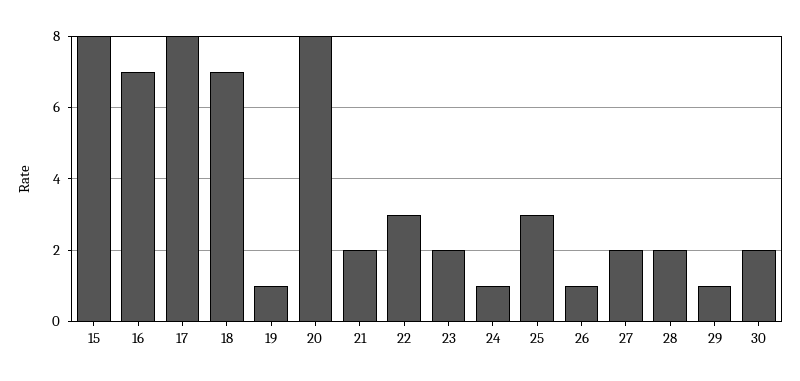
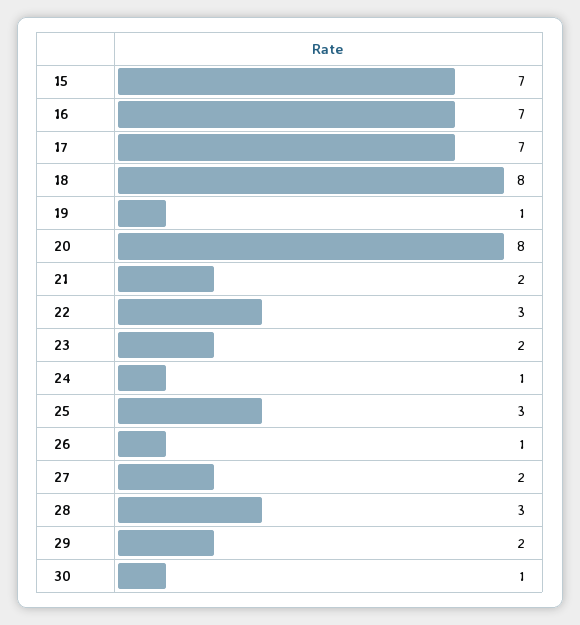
15: 8 -> 7
17: 8 -> 7
18: 7 -> 8
28: 2 -> 3
29: 1 -> 2
30: 2 -> 1

